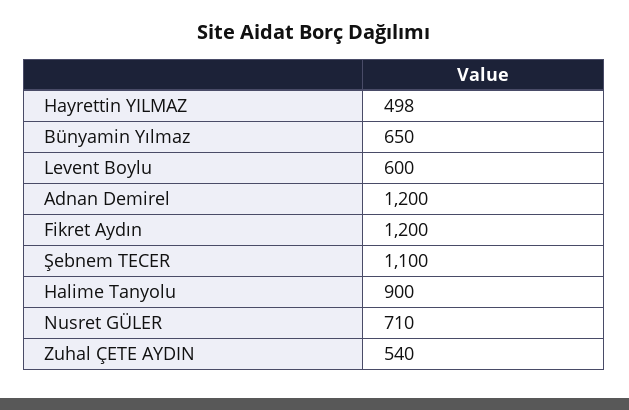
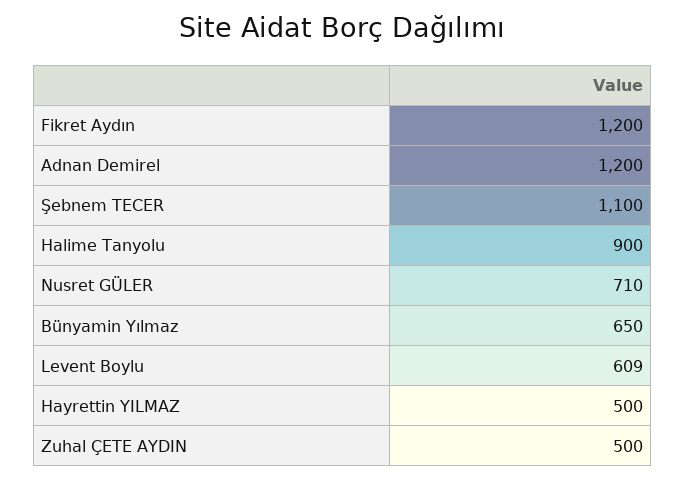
Hayrettin YILMAZ: 498 -> 500
Levent Boylu: 600 -> 609
Zuhal ÇETE AYDIN: 540 -> 500

